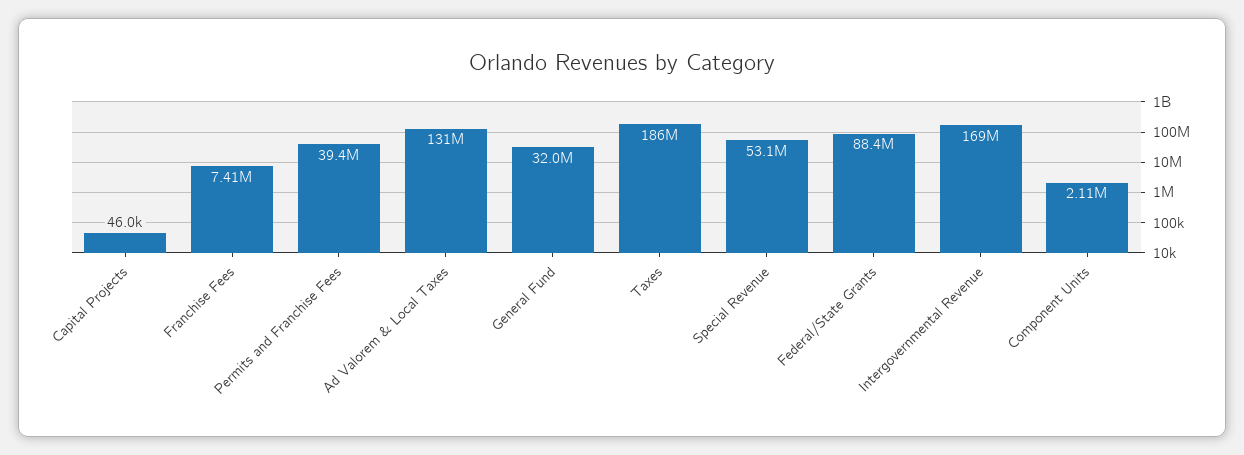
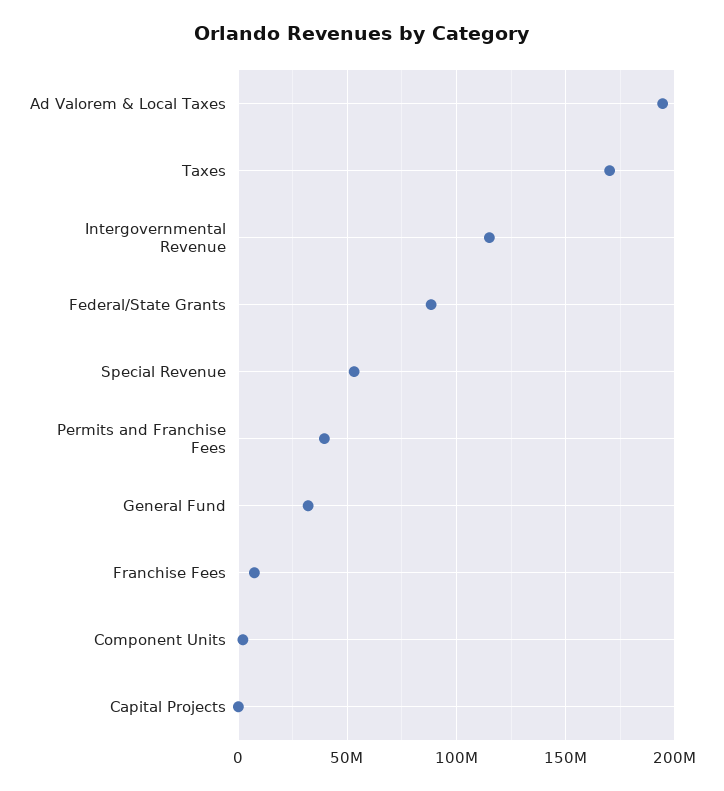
Ad Valorem & Local Taxes: 131000000 -> 195000000
Taxes: 186000000 -> 170000000
Intergovernmental Revenue: 169000000 -> 115000000

